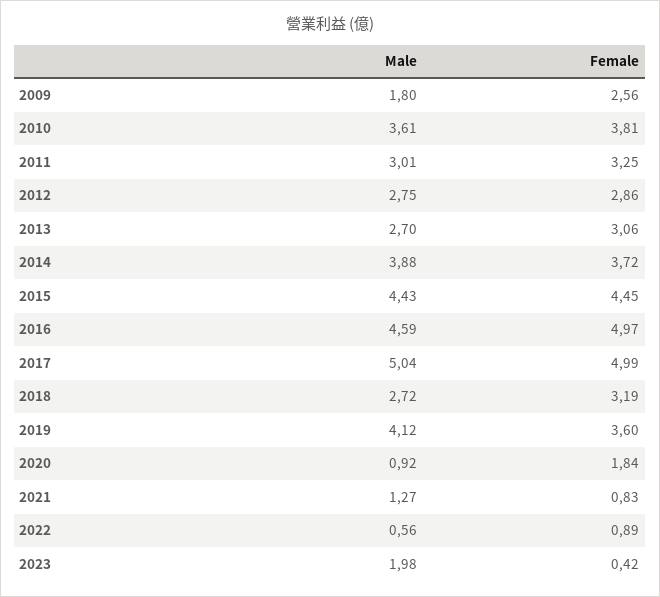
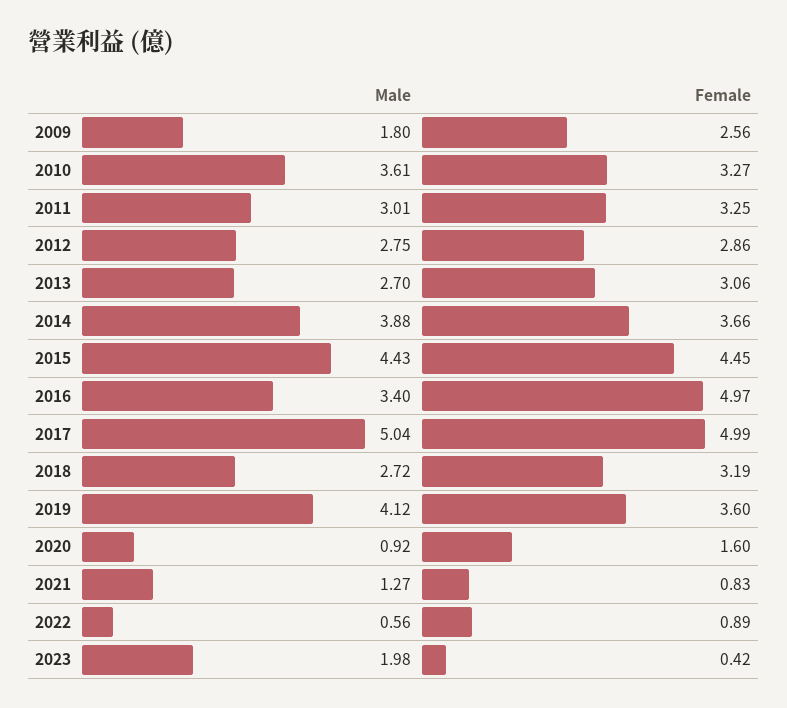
Female, 2010: 3.81 -> 3.27
Female, 2014: 3.72 -> 3.66
Male, 2016: 4.59 -> 3.4
Female, 2020: 1.84 -> 1.6

